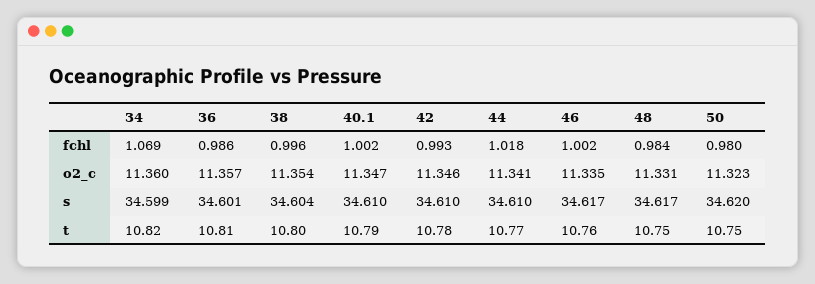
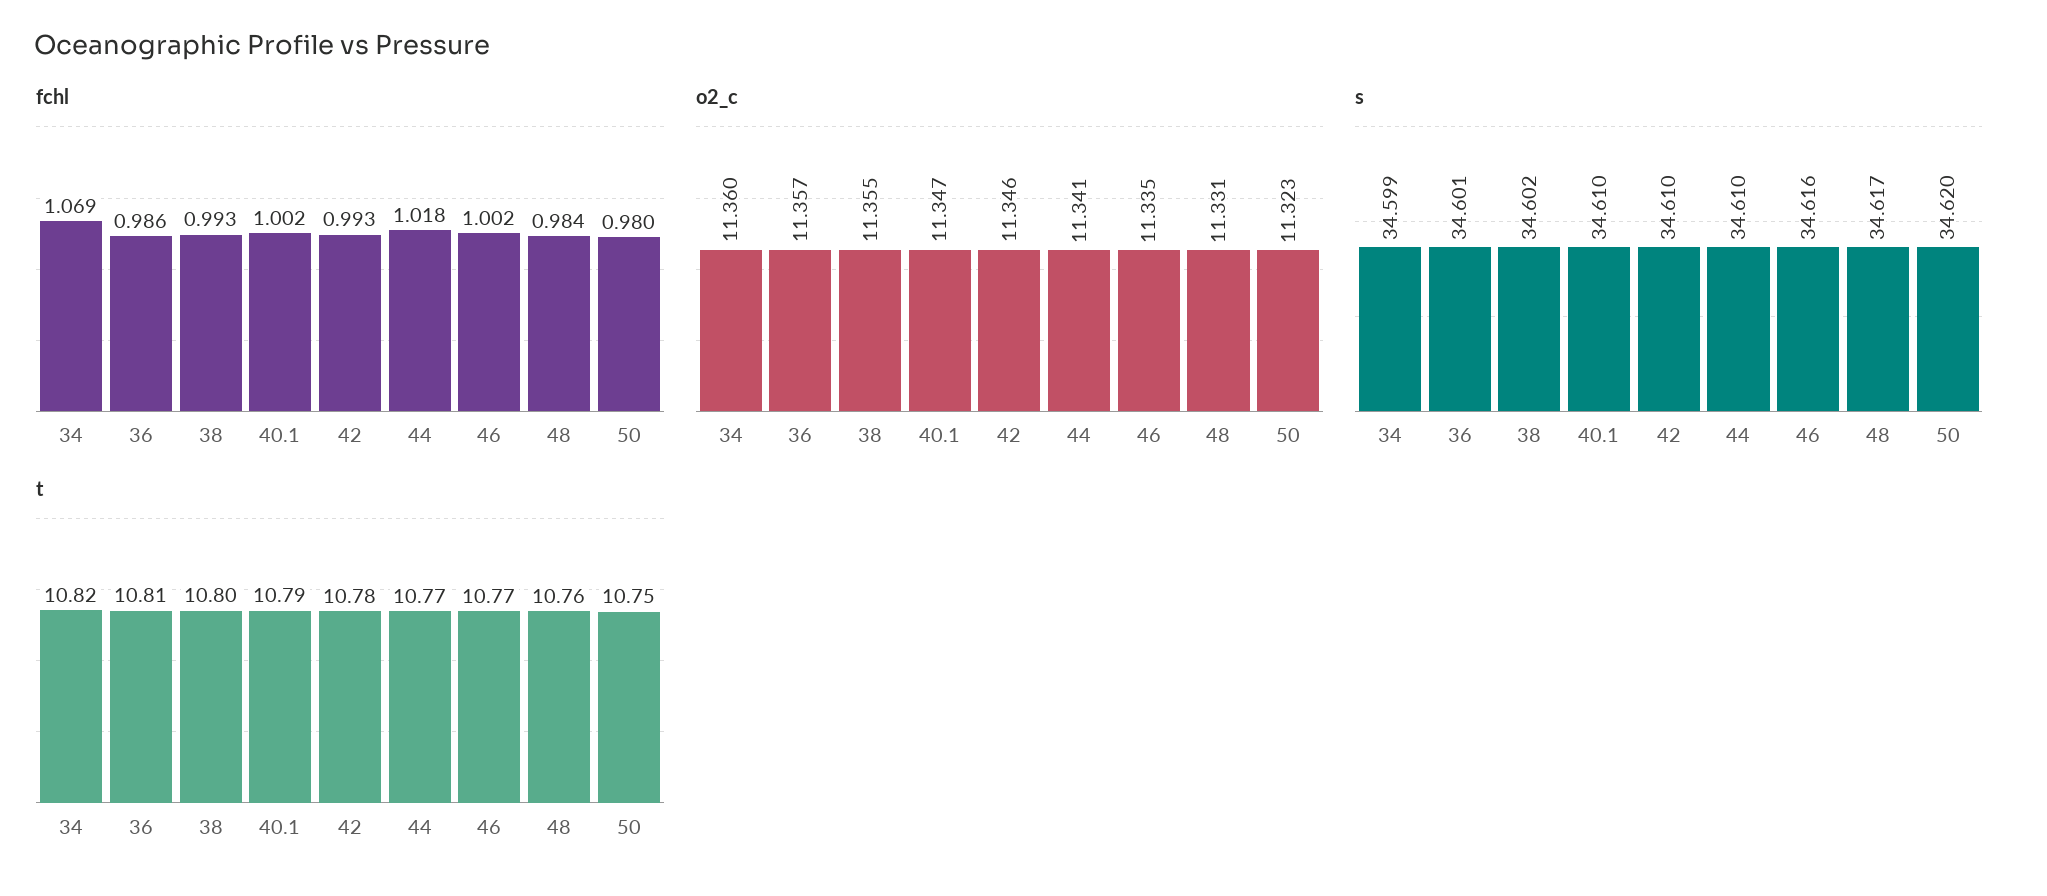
fchl, 38: 0.996 -> 0.993
o2_c, 38: 11.354 -> 11.355
s, 38: 34.604 -> 34.602
s, 46: 34.617 -> 34.616
t, 46: 10.76 -> 10.77
t, 48: 10.75 -> 10.76

